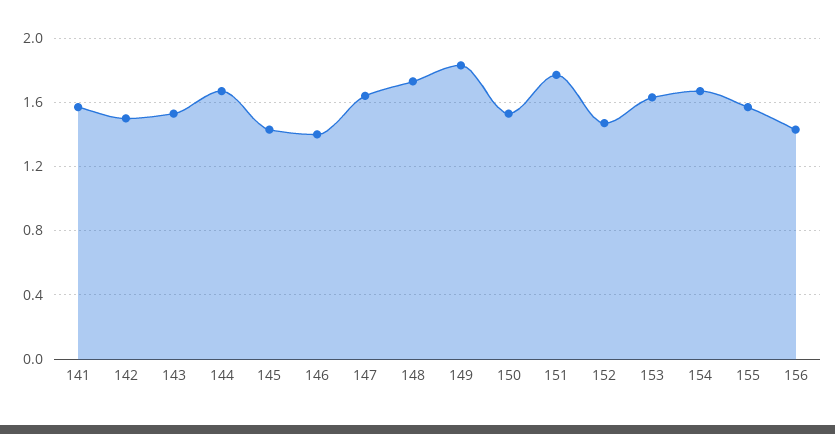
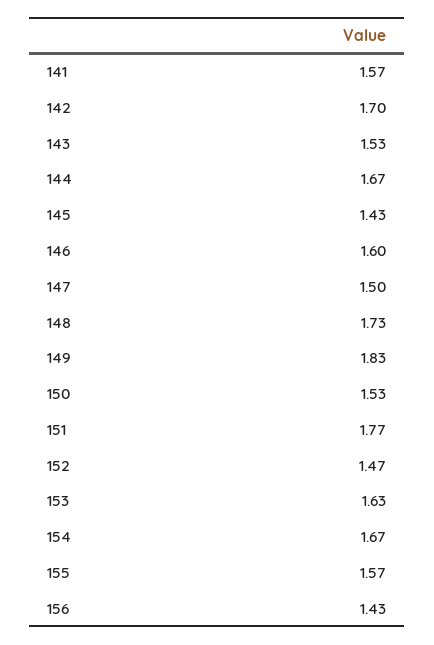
142: 1.5 -> 1.7
146: 1.4 -> 1.6
147: 1.65 -> 1.5

